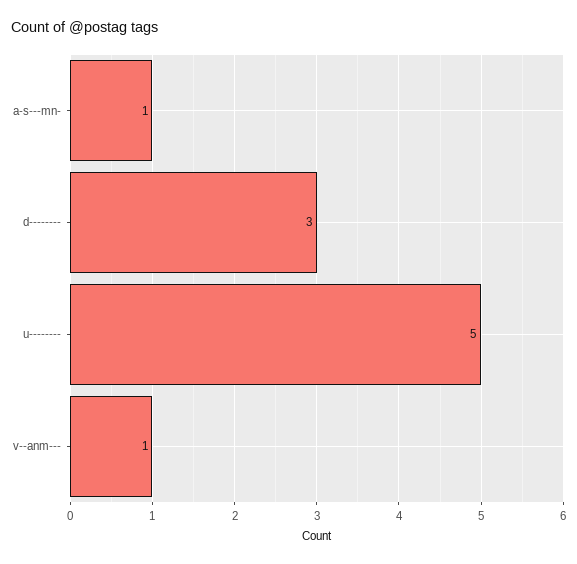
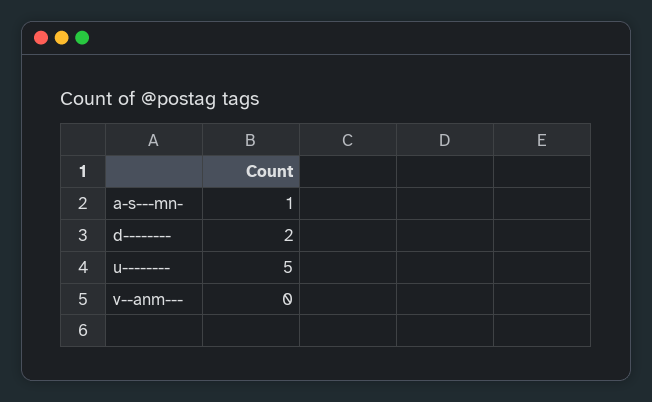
d--------: 3 -> 2
v--anm---: 1 -> 0

